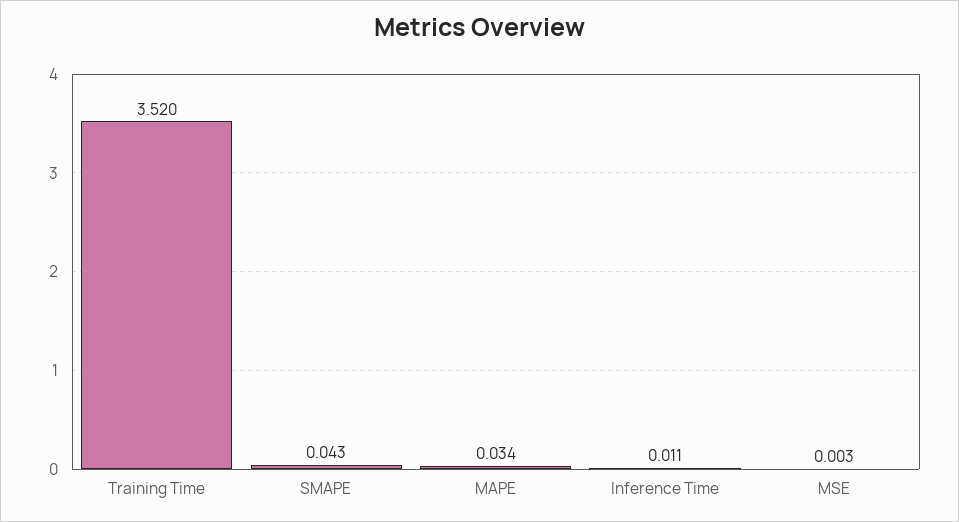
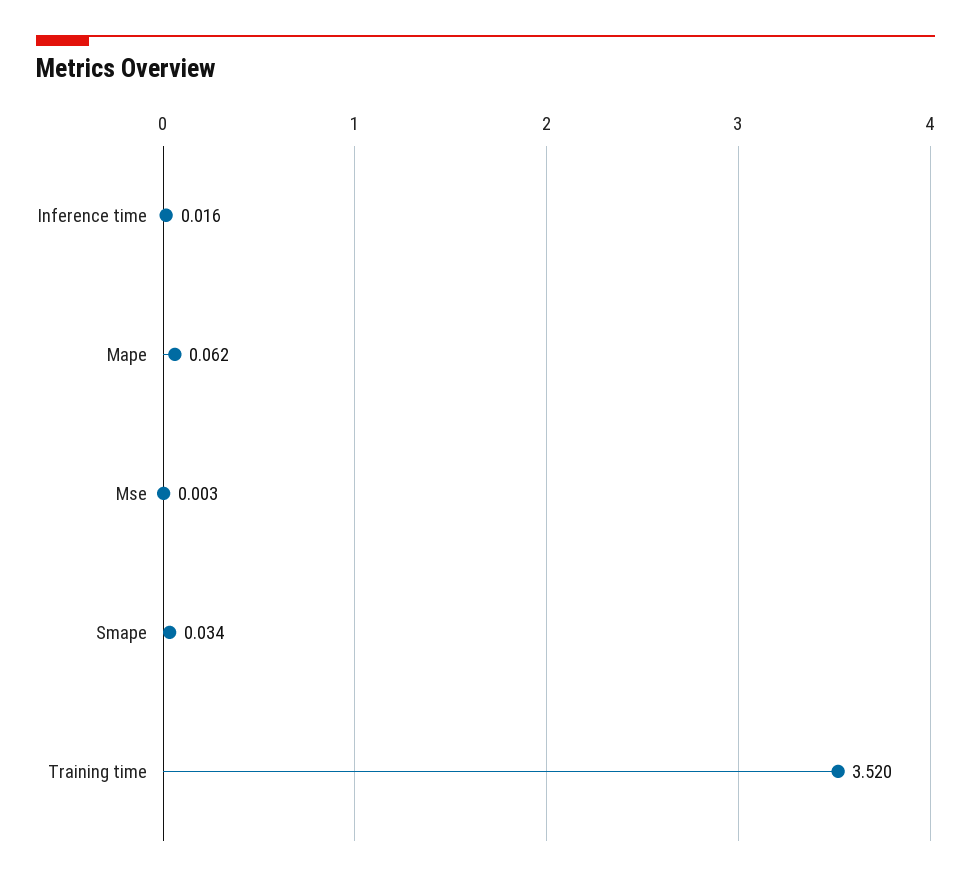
SMAPE: 0.043 -> 0.034
MAPE: 0.034 -> 0.062
Inference Time: 0.011 -> 0.016

